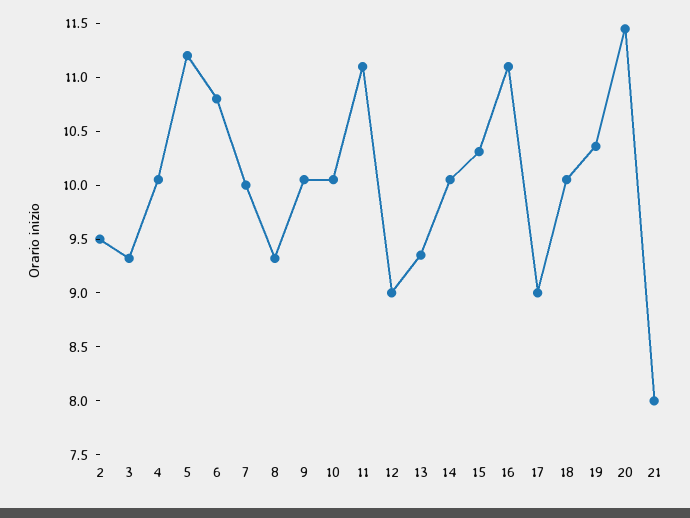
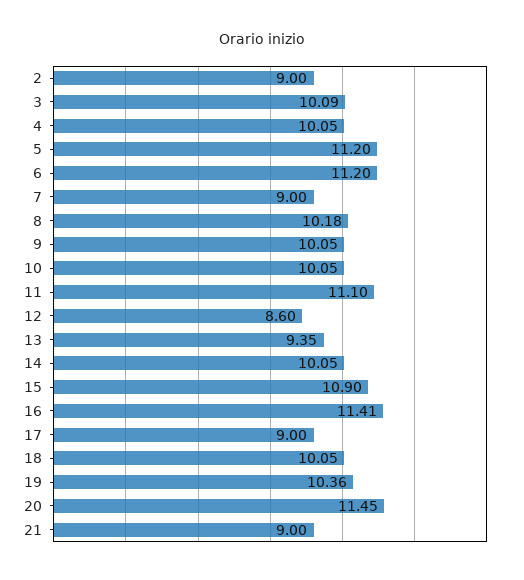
2: 9.5 -> 9
3: 9.3 -> 10.09
6: 10.8 -> 11.2
7: 10 -> 9
8: 9.3 -> 10.18
12: 9 -> 8.6
15: 10.3 -> 10.9
16: 11.1 -> 11.41
21: 8 -> 9

